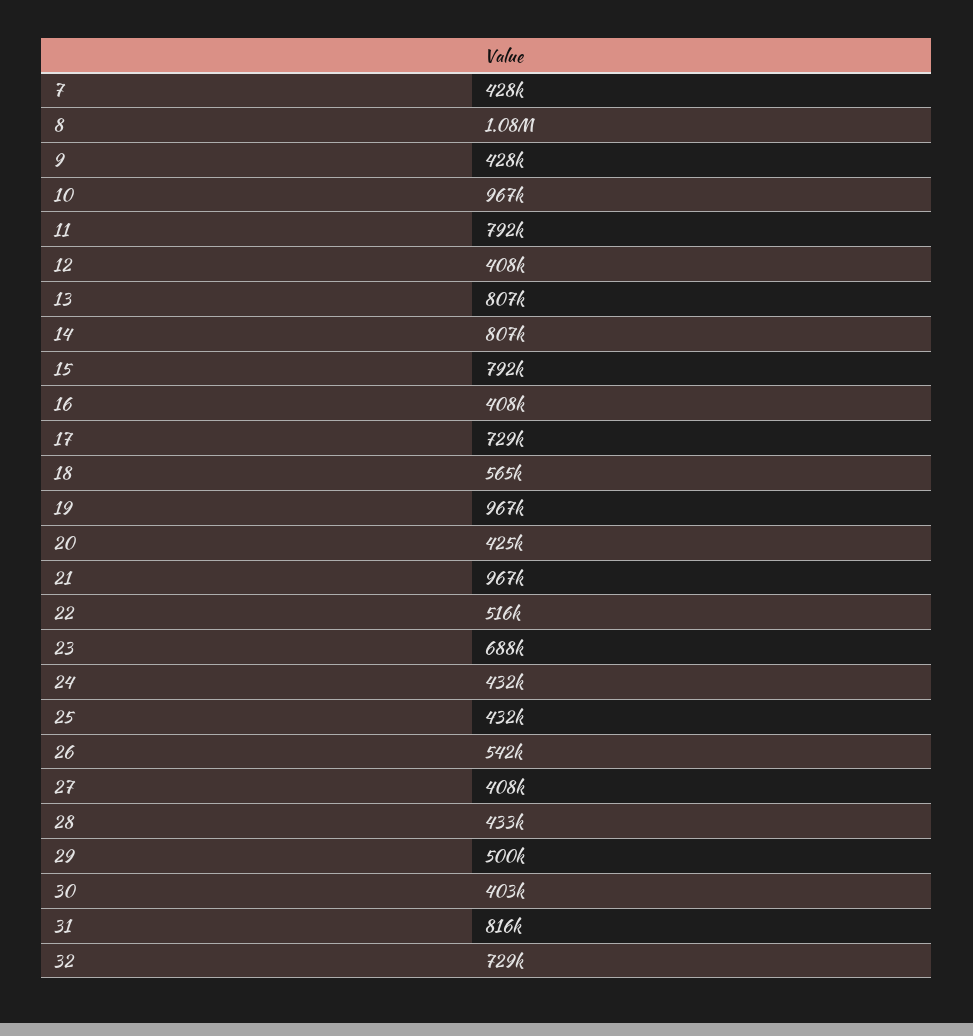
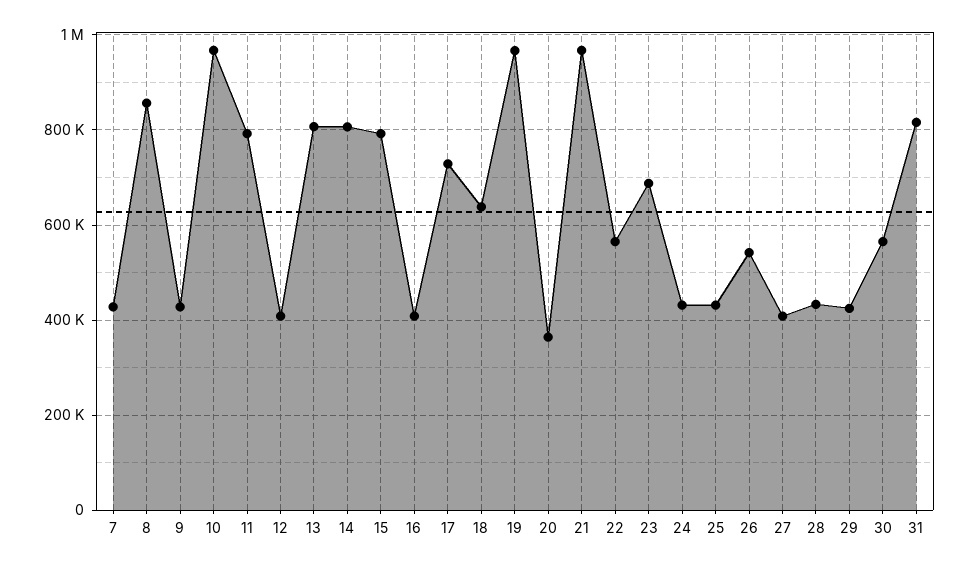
8: 1080000 -> 860000
18: 565000 -> 640000
20: 425000 -> 360000
22: 516000 -> 560000
29: 500000 -> 420000
30: 403000 -> 560000
32: 729000 -> none

